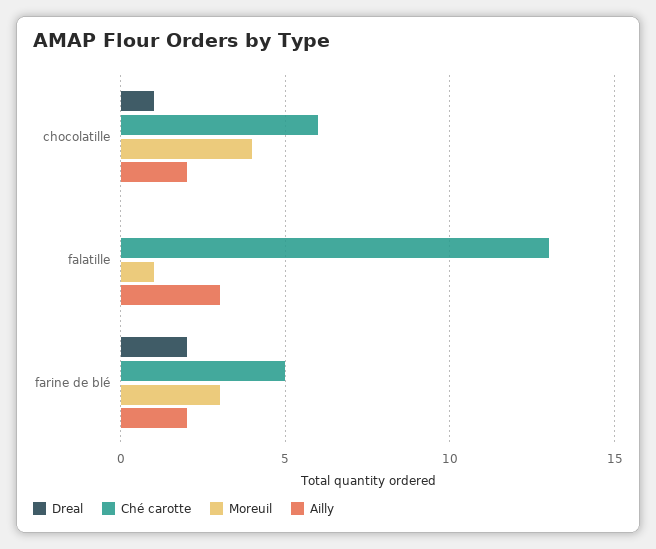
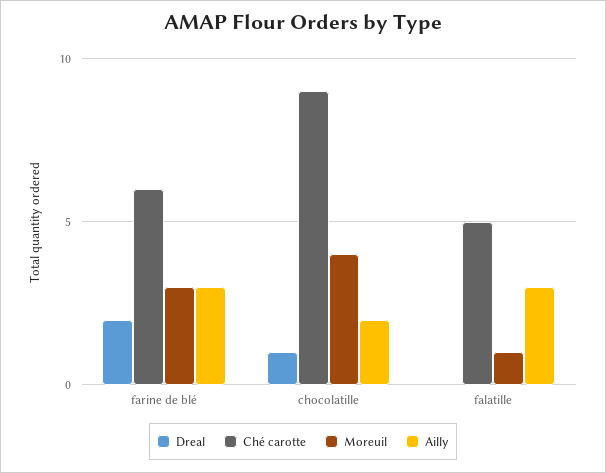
Ché carotte, chocolatille: 6 -> 9
Ché carotte, falatille: 13 -> 5
Ché carotte, farine de blé: 5 -> 6
Ailly, farine de blé: 2 -> 3

